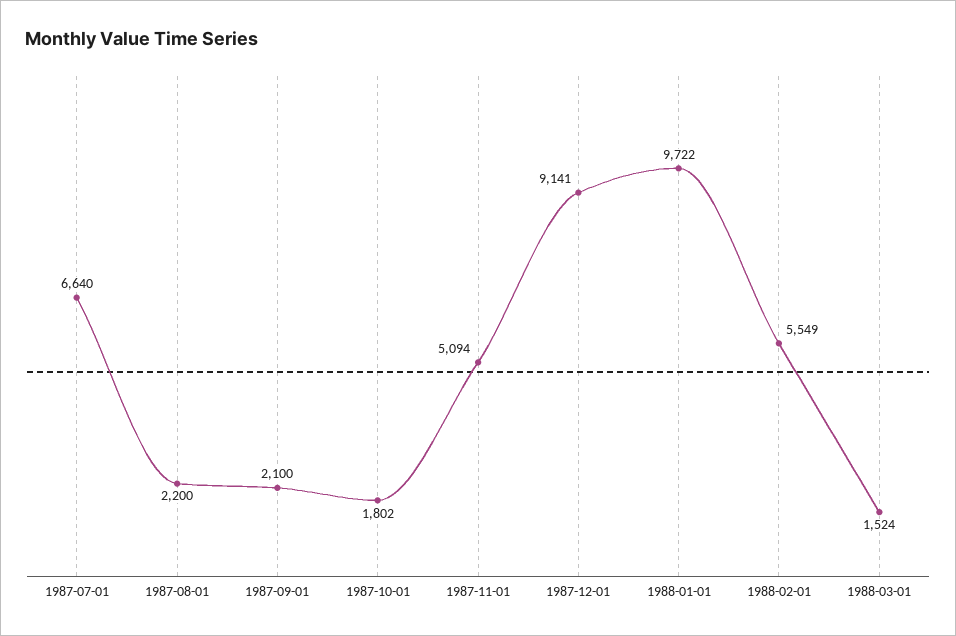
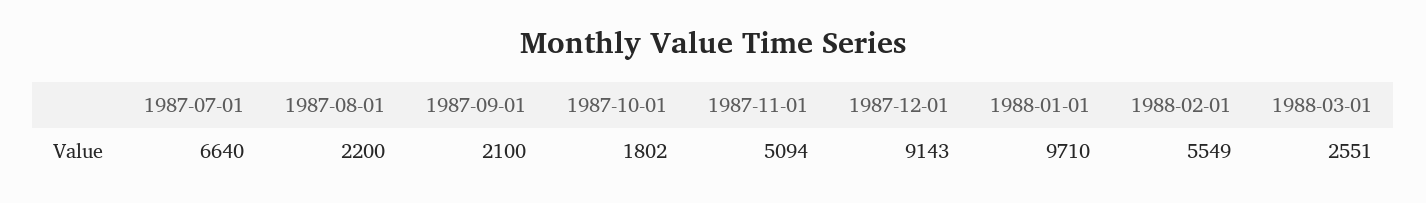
1987-12-01: 9141 -> 9143
1988-01-01: 9722 -> 9710
1988-03-01: 1524 -> 2551

